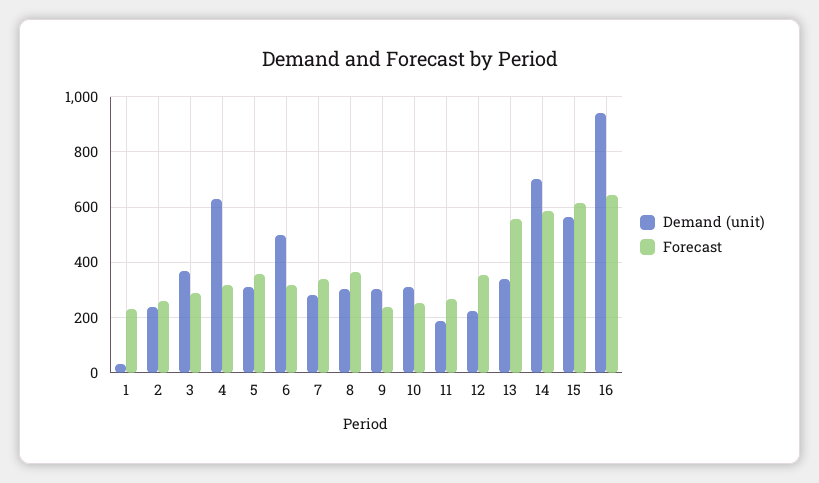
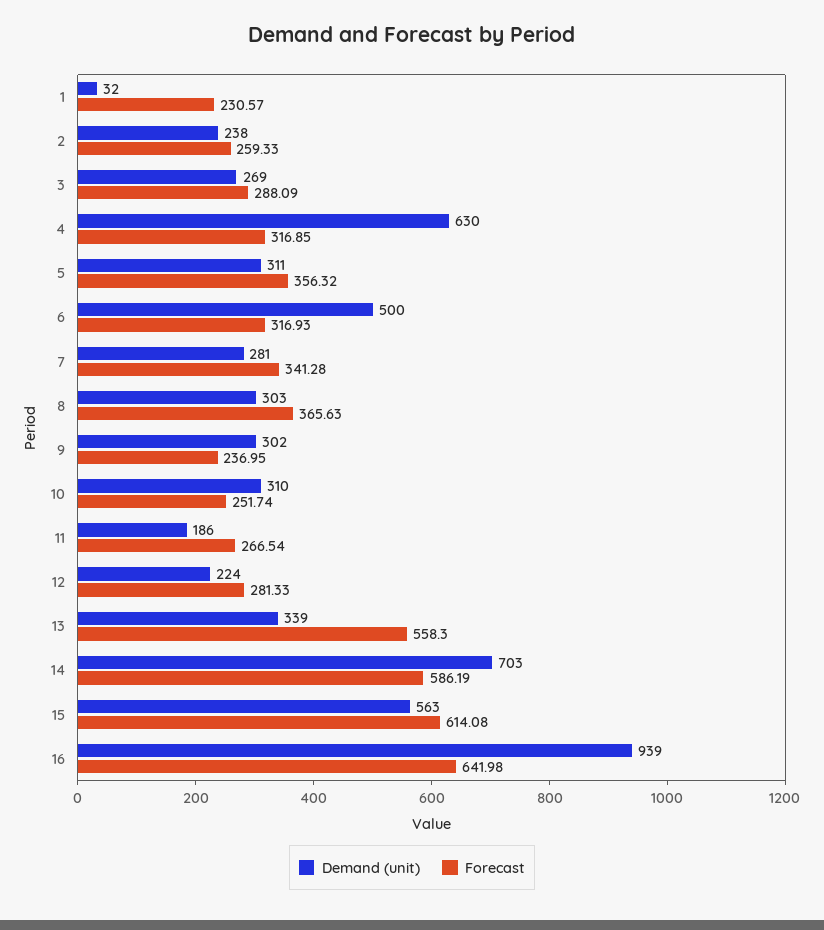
Demand (unit), 3: 375 -> 269
Forecast, 12: 350 -> 281.33

